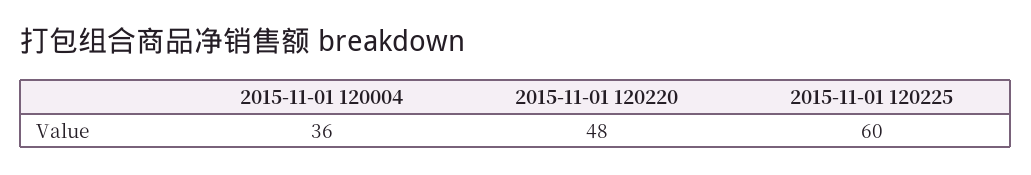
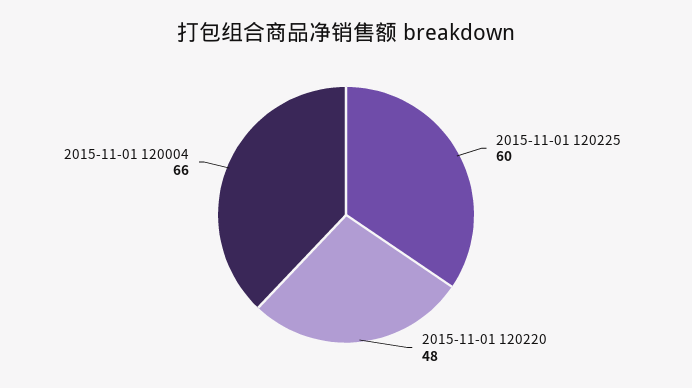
2015-11-01 120004: 36 -> 66

